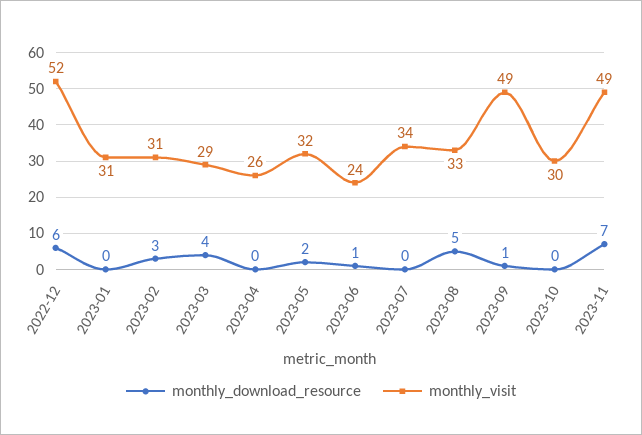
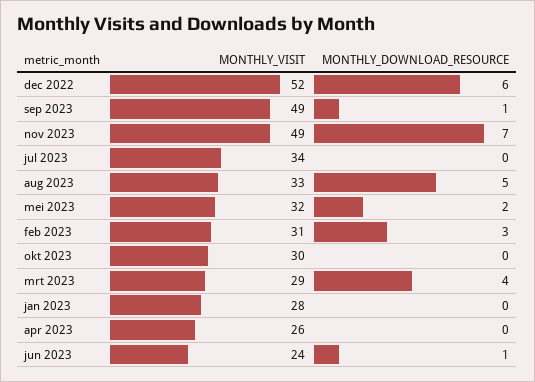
monthly_visit, 2023-01: 31 -> 28

